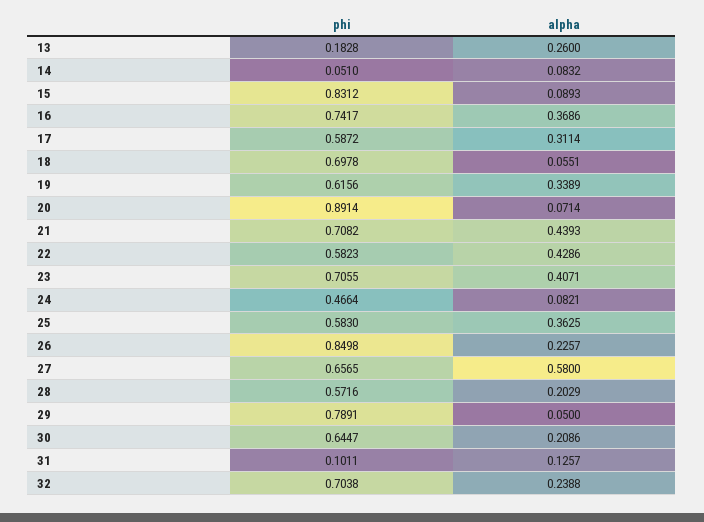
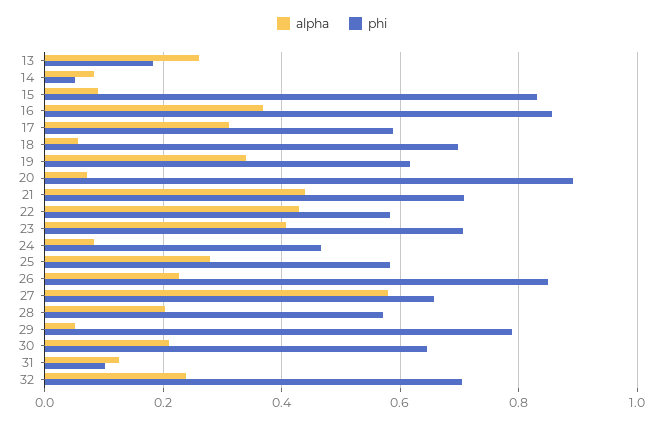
phi, 16: 0.7417 -> 0.86
alpha, 25: 0.3625 -> 0.28

